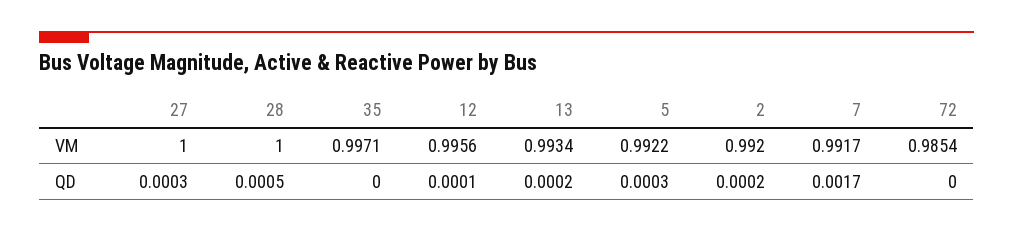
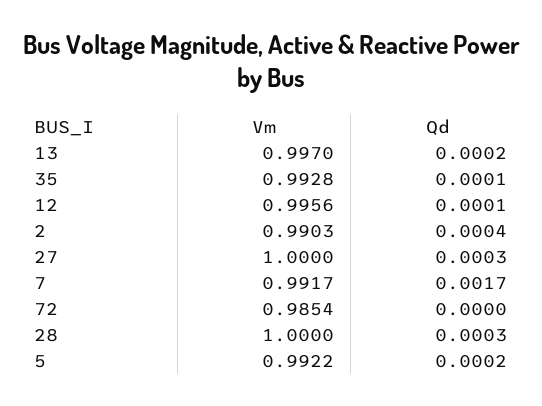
35, VM: 0.9971 -> 0.9928
13, VM: 0.9934 -> 0.997
2, VM: 0.992 -> 0.9903
28, QD: 0.0005 -> 0.0003
35, QD: 0 -> 0.0001
5, QD: 0.0003 -> 0.0002
2, QD: 0.0002 -> 0.0004

